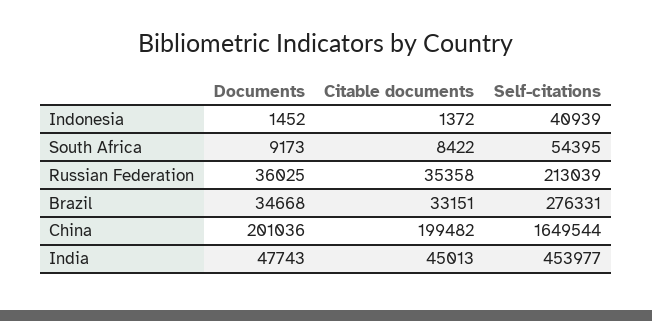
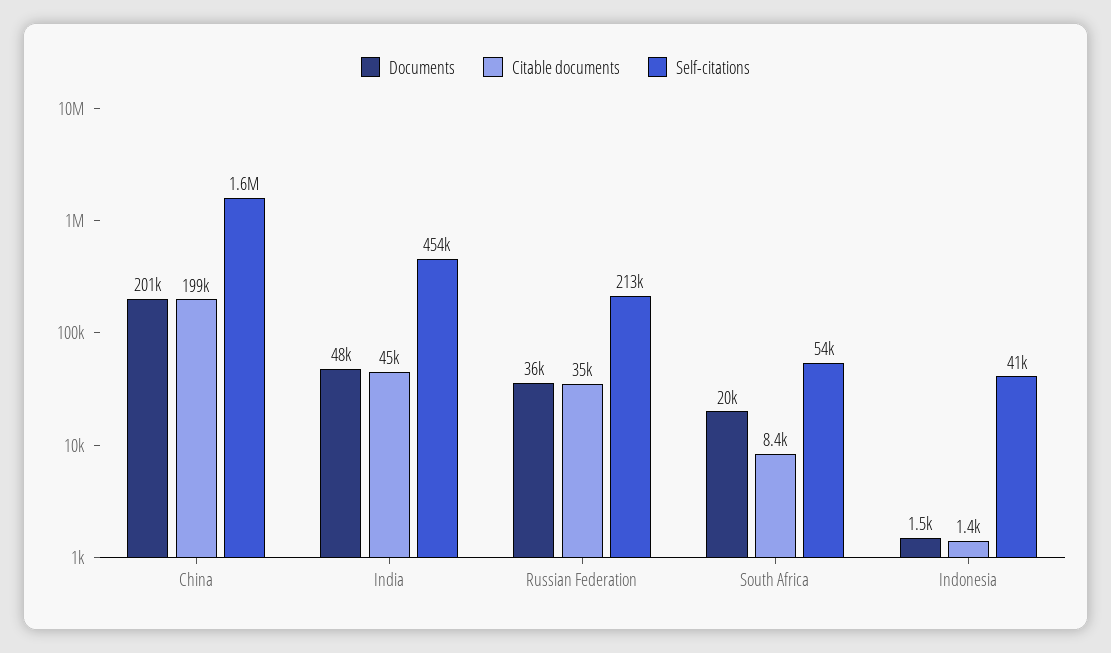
Documents, South Africa: 9173 -> 20000
Documents, Brazil: 34668 -> none
Citable documents, Brazil: 33151 -> none
Self-citations, Brazil: 276331 -> none

